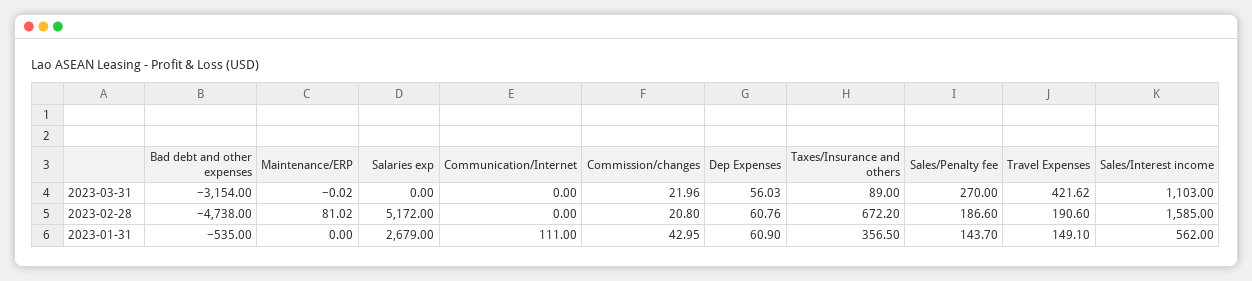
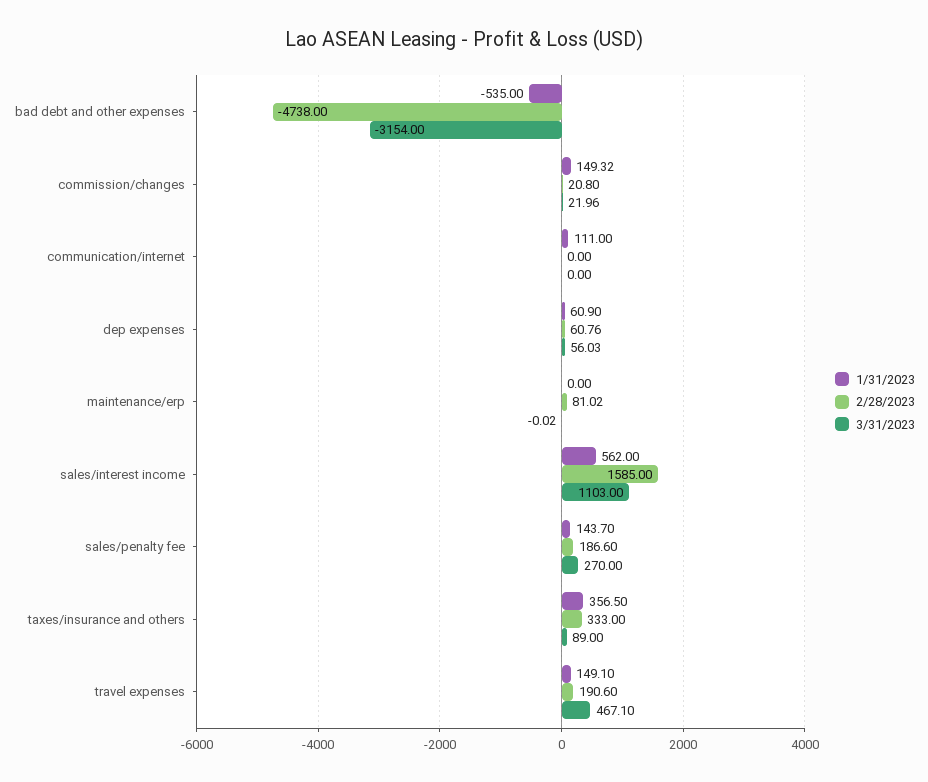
2023-03-31, Salaries exp: 0 -> none
2023-03-31, Travel Expenses: 421.62 -> 467.1
2023-02-28, Salaries exp: 5172 -> none
2023-02-28, Taxes/Insurance and others: 672.2 -> 333
2023-01-31, Salaries exp: 2679 -> none
2023-01-31, Commission/changes: 42.95 -> 149.32

